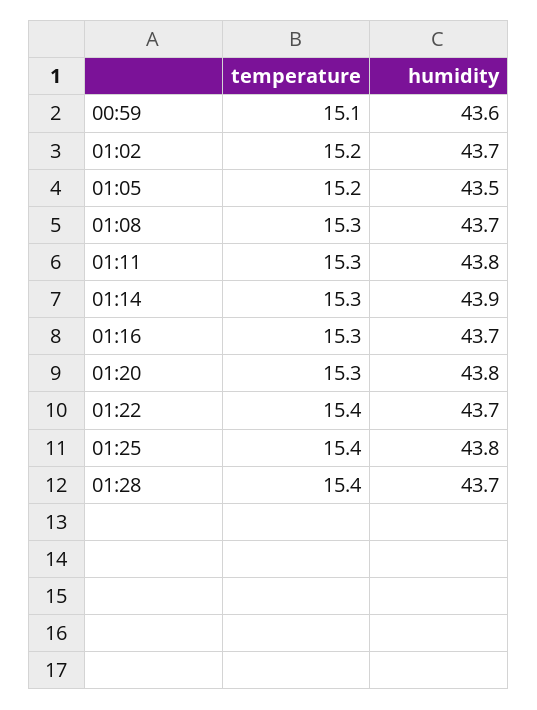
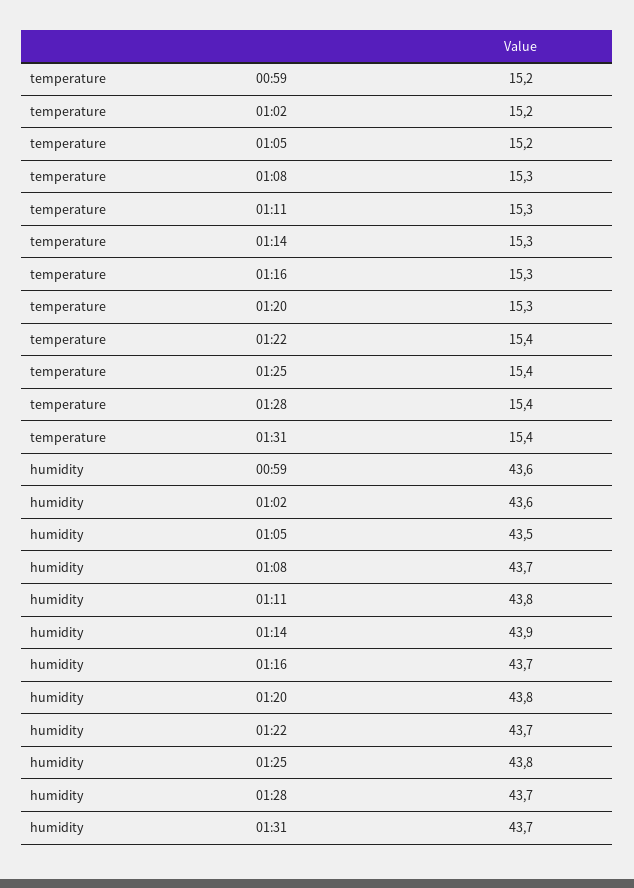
temperature, 00:59: 15.1 -> 15.2
humidity, 01:02: 43.7 -> 43.6
temperature, 01:31: none -> 15.4
humidity, 01:31: none -> 43.7

